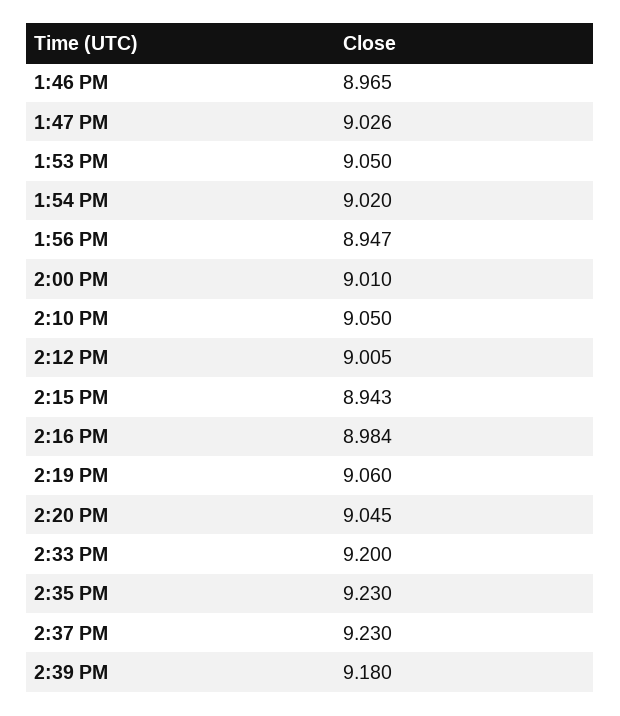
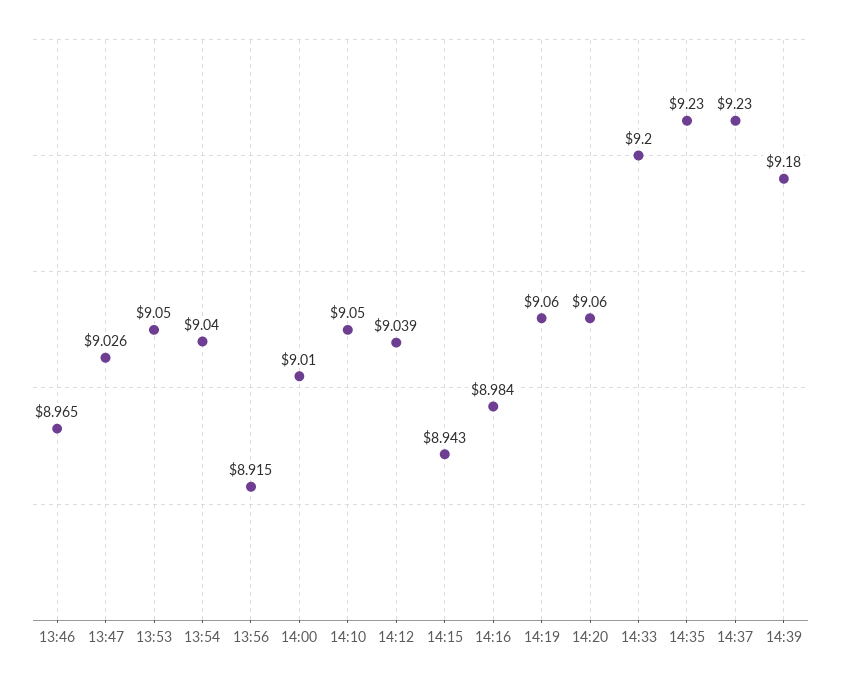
1:54 PM: 9.02 -> 9.04
1:56 PM: 8.947 -> 8.915
2:12 PM: 9.005 -> 9.039
2:20 PM: 9.045 -> 9.06

